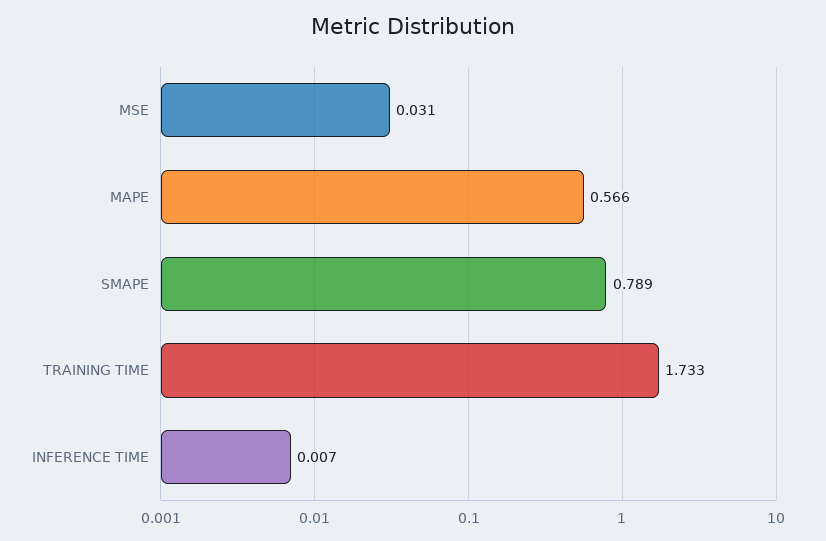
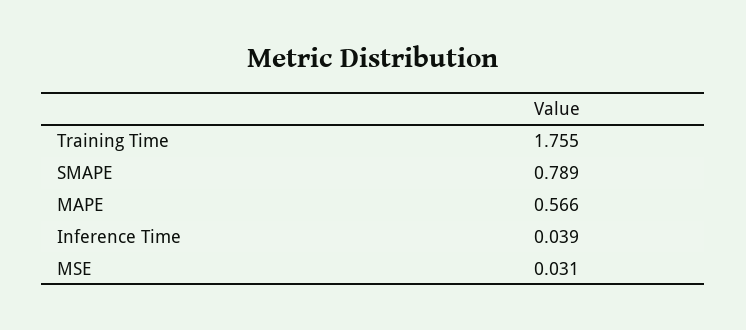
TRAINING TIME: 1.733 -> 1.755
INFERENCE TIME: 0.007 -> 0.039

